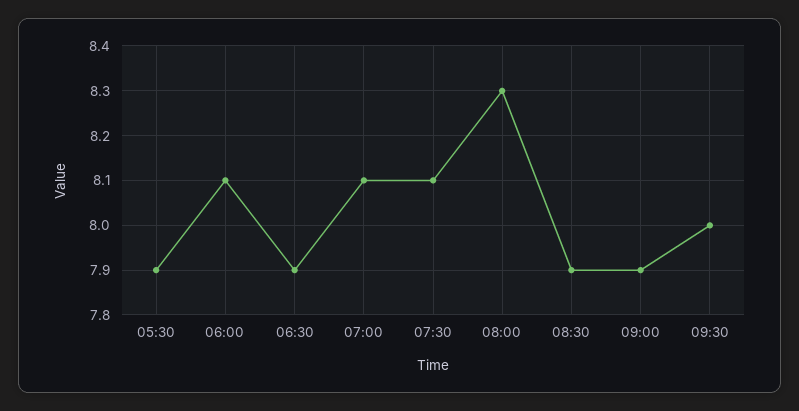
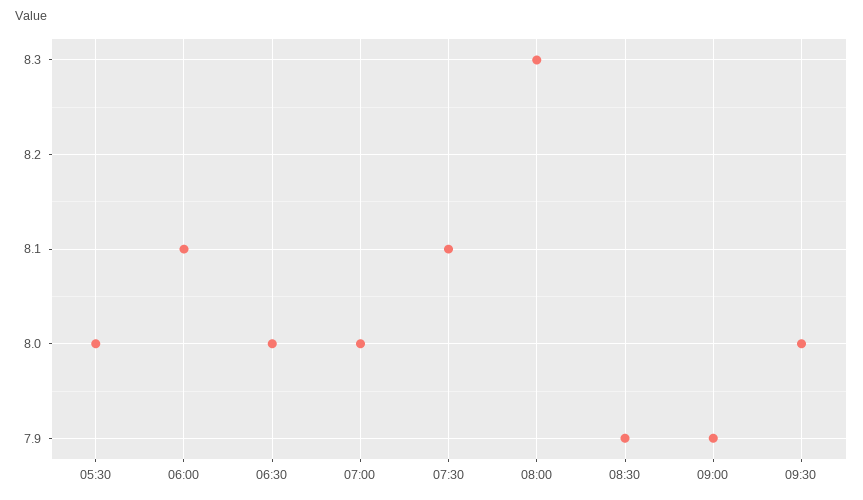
05:30: 7.9 -> 8
06:30: 7.9 -> 8
07:00: 8.1 -> 8

